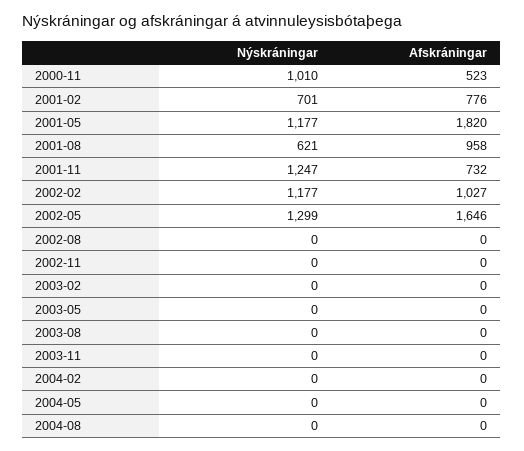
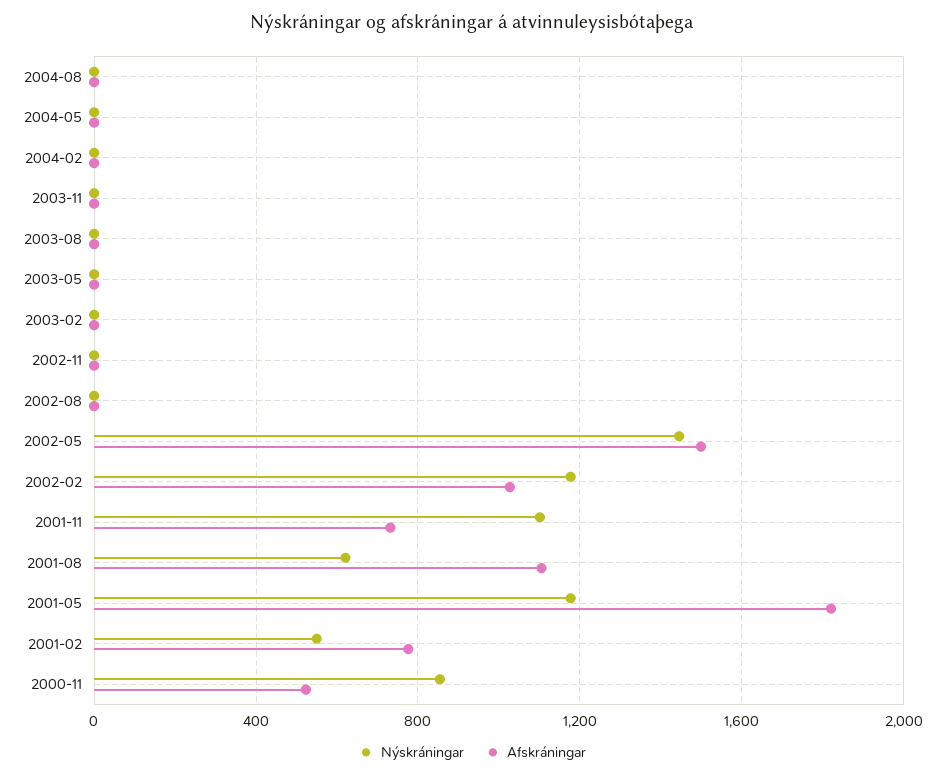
Nýskráningar, 2000-11: 1010 -> 850
Nýskráningar, 2001-02: 701 -> 550
Afskráningar, 2001-08: 958 -> 1100
Nýskráningar, 2001-11: 1247 -> 1100
Nýskráningar, 2002-05: 1299 -> 1450
Afskráningar, 2002-05: 1646 -> 1500

